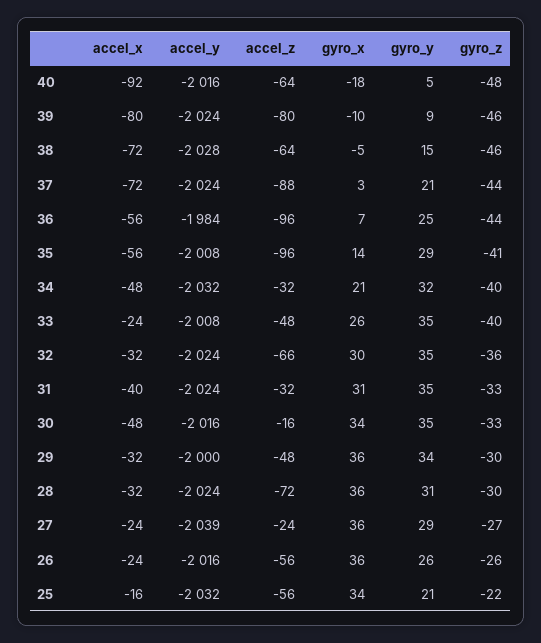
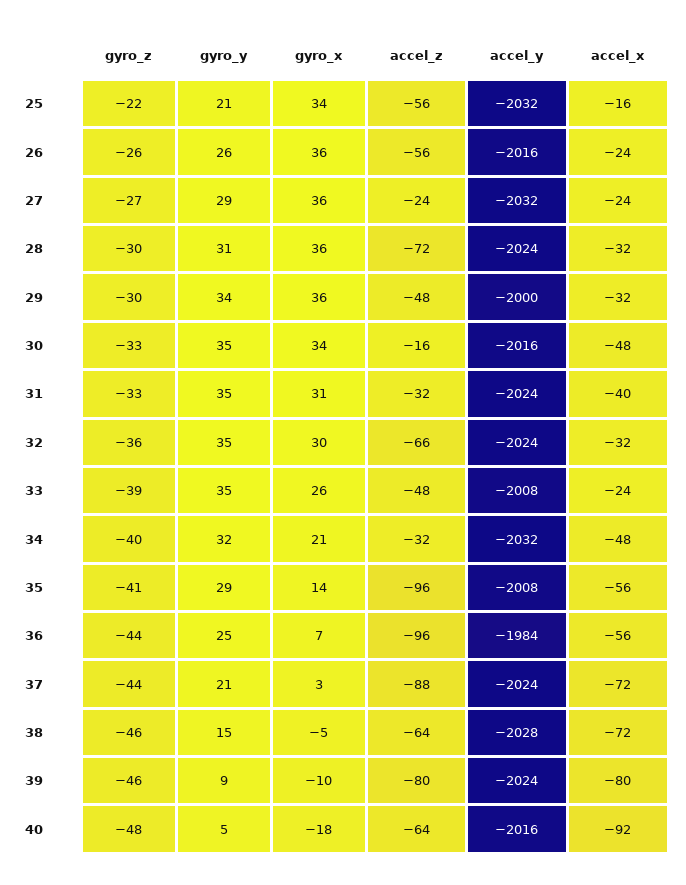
gyro_z, 33: -40 -> -39
accel_y, 27: -2039 -> -2032

